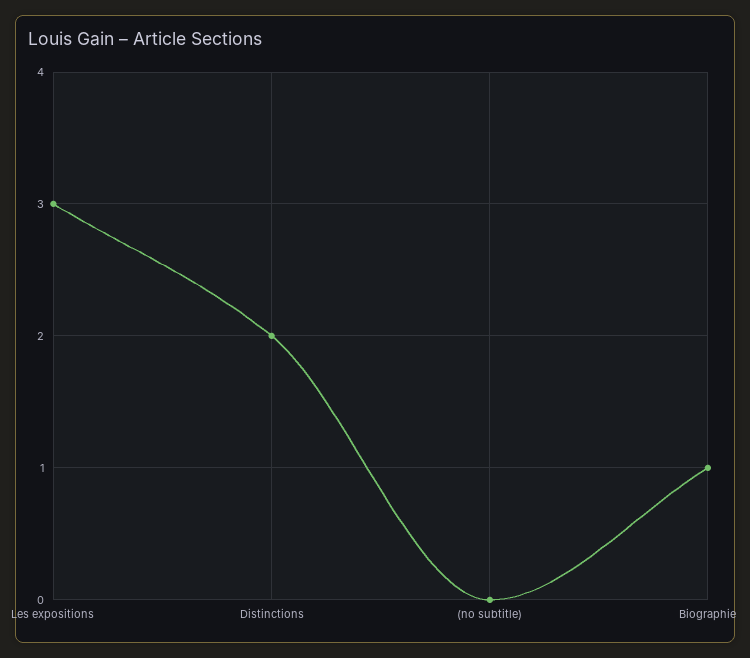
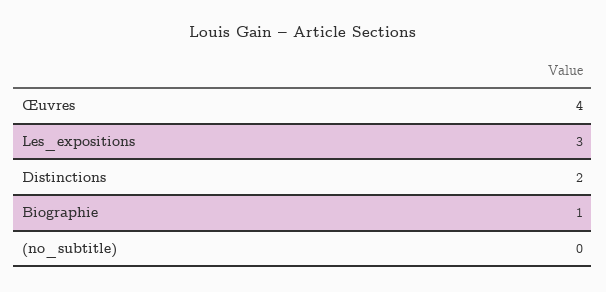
Œuvres: none -> 4

